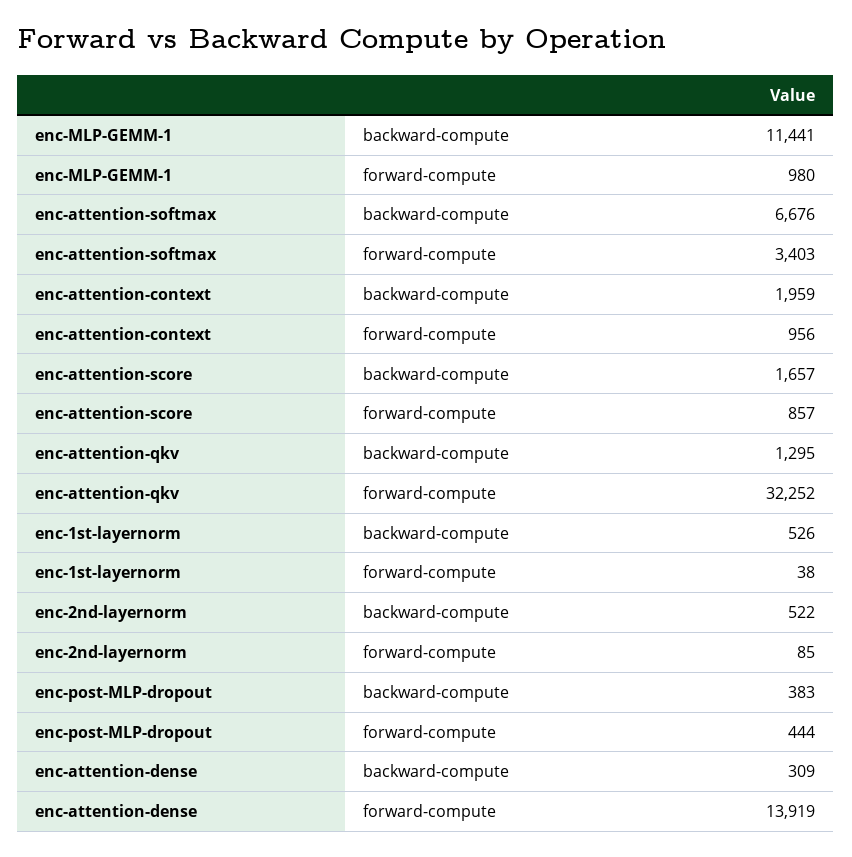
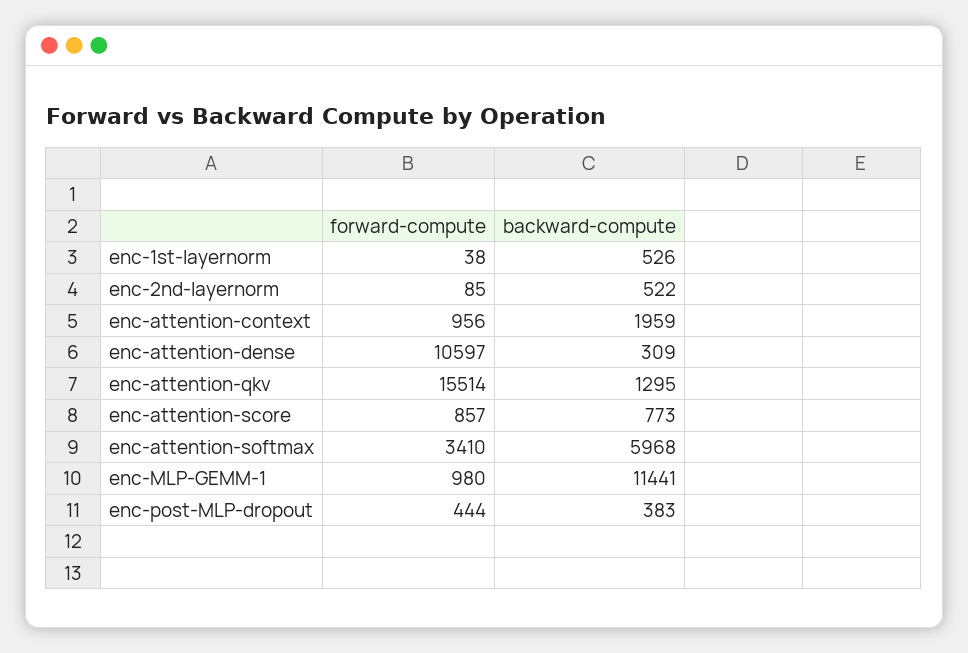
enc-attention-softmax, backward-compute: 6676 -> 5968
enc-attention-softmax, forward-compute: 3403 -> 3410
enc-attention-score, backward-compute: 1657 -> 773
enc-attention-qkv, forward-compute: 32252 -> 15514
enc-attention-dense, forward-compute: 13919 -> 10597

